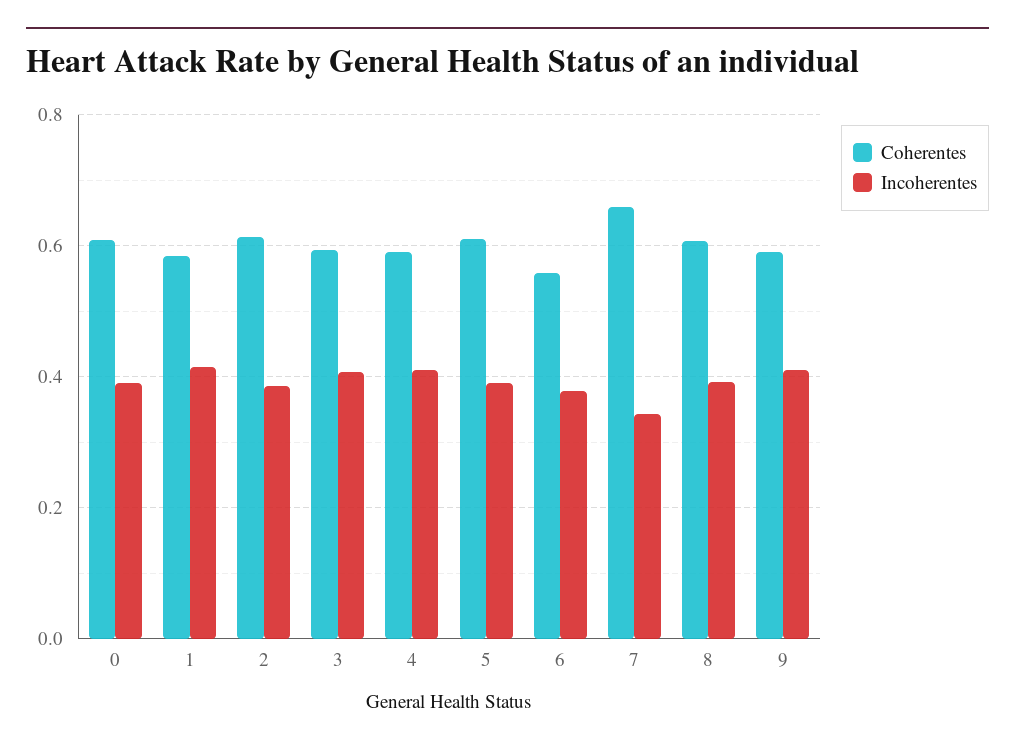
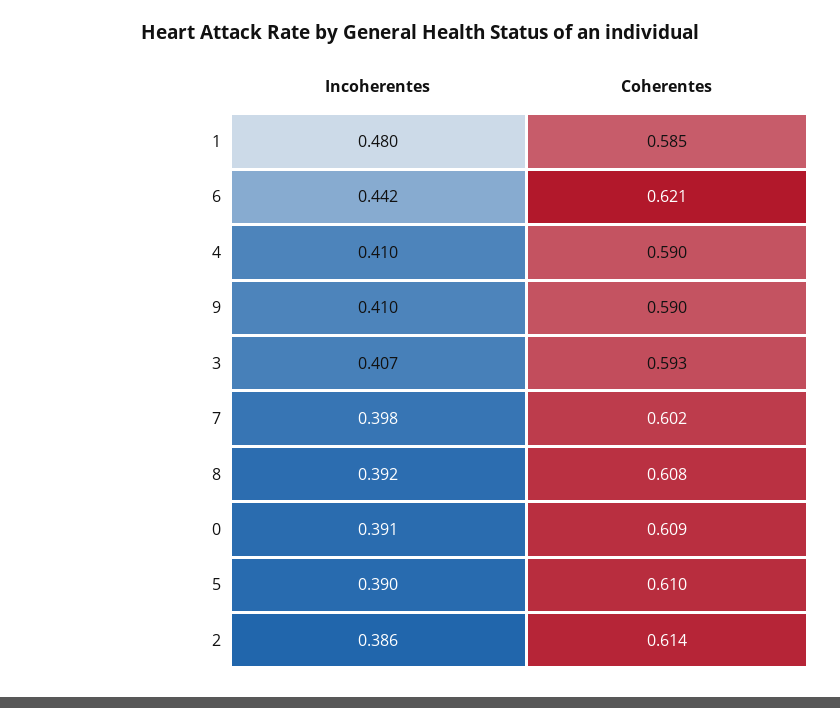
Incoherentes, 1: 0.42 -> 0.48
Coherentes, 6: 0.56 -> 0.621
Incoherentes, 6: 0.38 -> 0.442
Coherentes, 7: 0.66 -> 0.602
Incoherentes, 7: 0.34 -> 0.398

